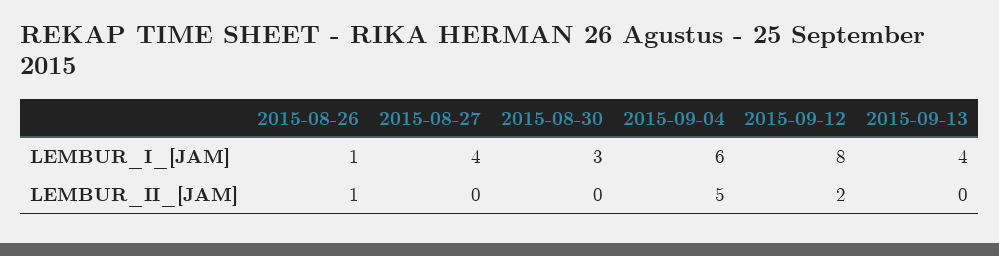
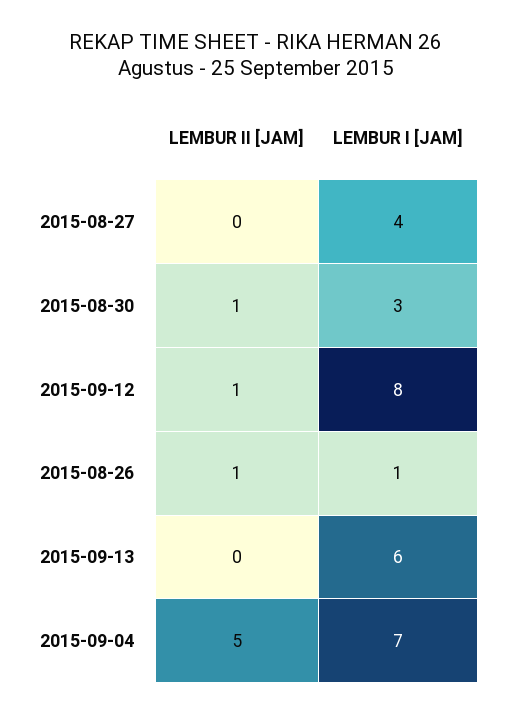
2015-09-04, LEMBUR_I_[JAM]: 6 -> 7
2015-09-13, LEMBUR_I_[JAM]: 4 -> 6
2015-08-30, LEMBUR_II_[JAM]: 0 -> 1
2015-09-12, LEMBUR_II_[JAM]: 2 -> 1

